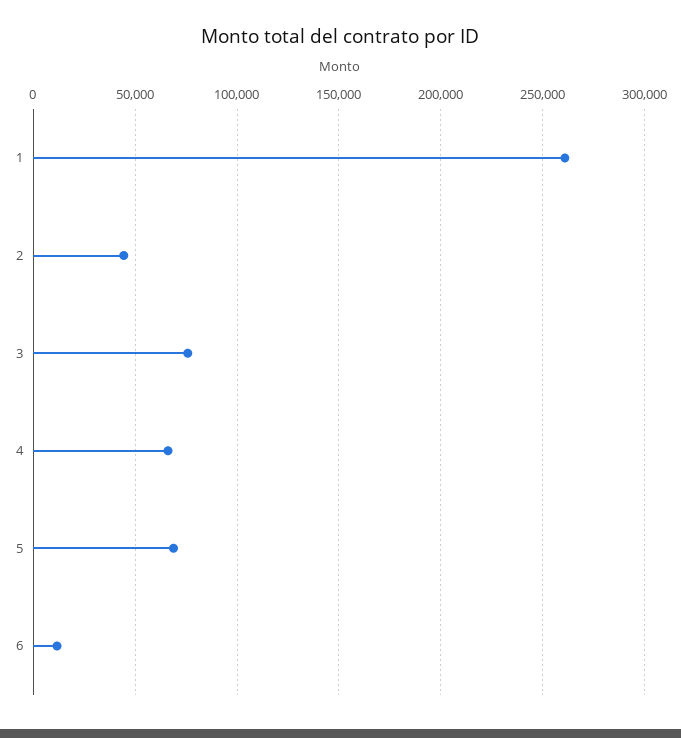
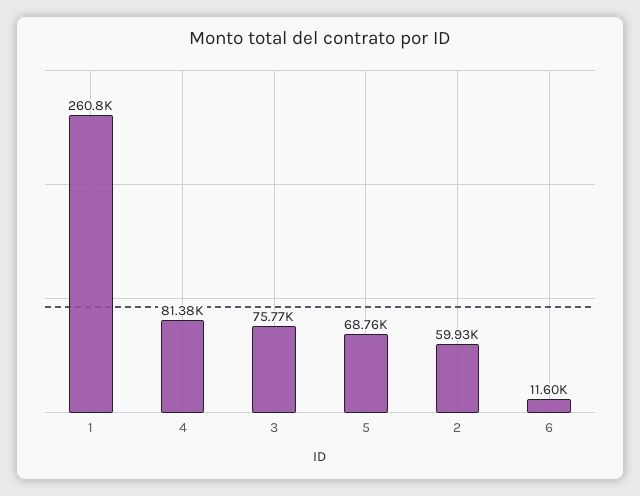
2: 45000 -> 59930
4: 65000 -> 81380

